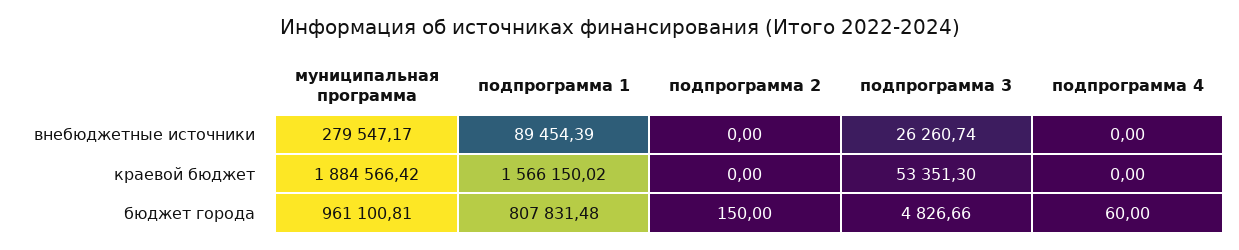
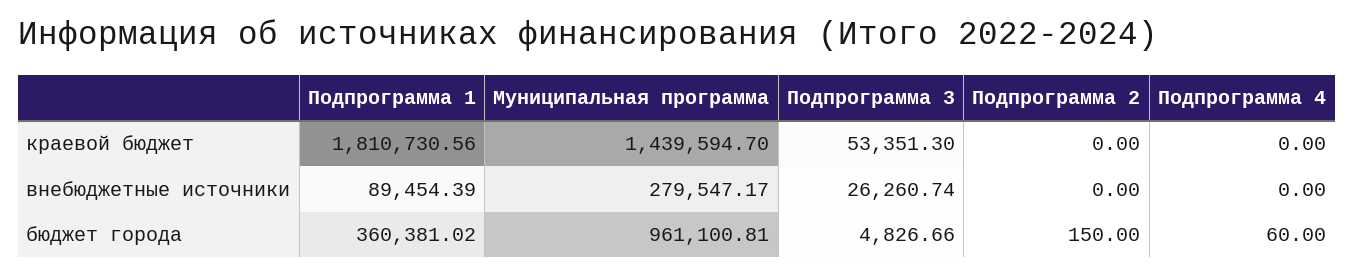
муниципальная программа, краевой бюджет: 1884566.42 -> 1439594.7
подпрограмма 1, краевой бюджет: 1566150.02 -> 1810730.56
подпрограмма 1, бюджет города: 807831.48 -> 360381.02

